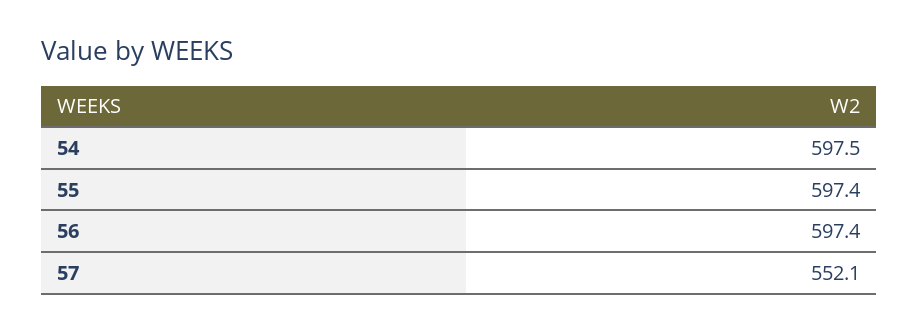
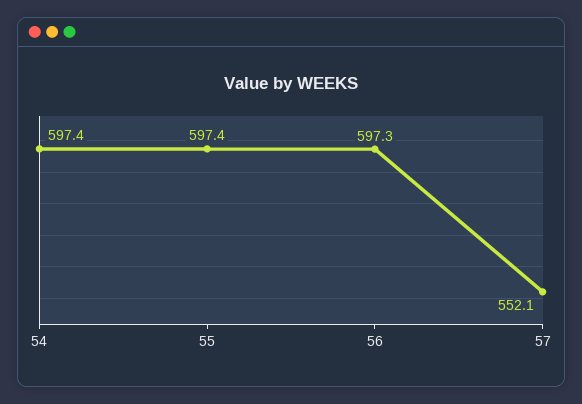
54: 597.5 -> 597.4
56: 597.4 -> 597.3

